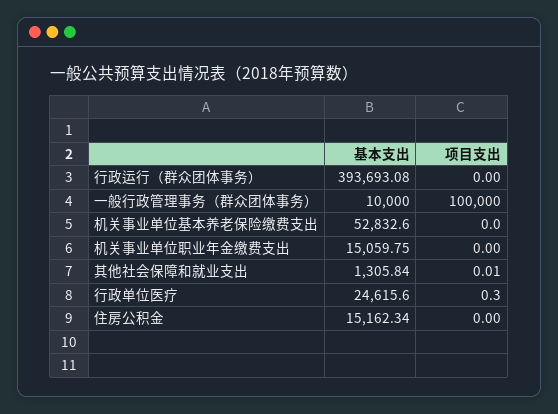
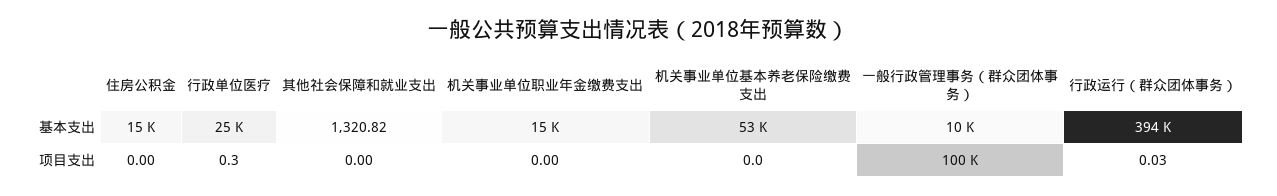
项目支出, 行政运行（群众团体事务）: 0 -> 0.03
基本支出, 其他社会保障和就业支出: 1305.84 -> 1320.82
项目支出, 其他社会保障和就业支出: 0.01 -> 0

